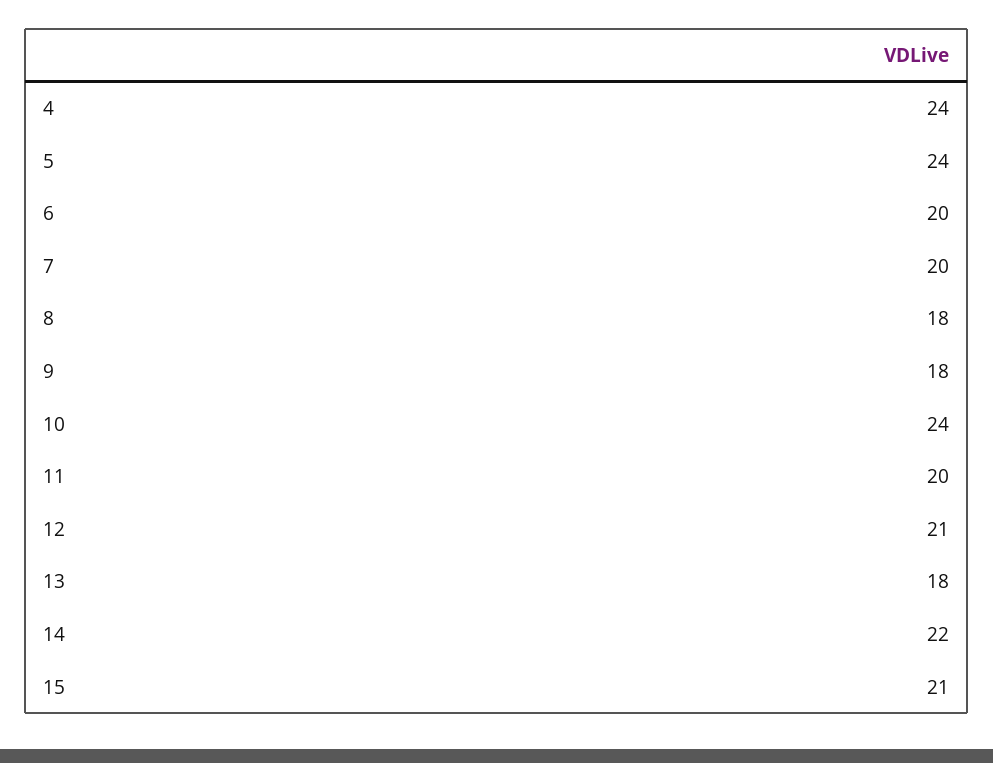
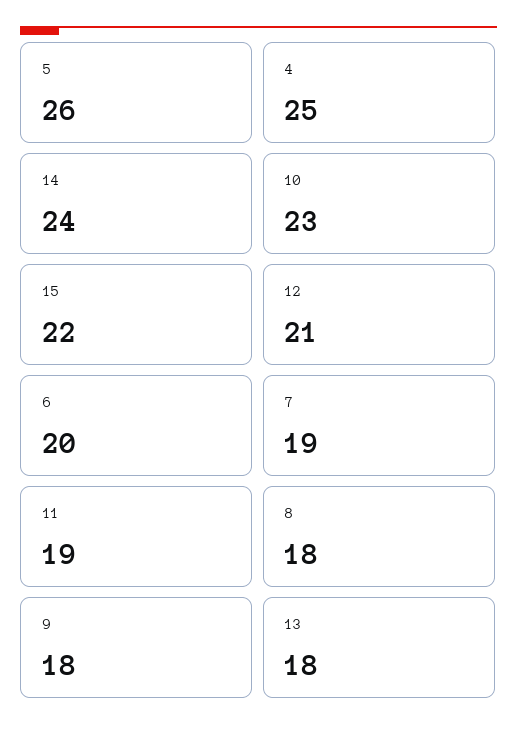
4: 24 -> 25
5: 24 -> 26
7: 20 -> 19
10: 24 -> 23
11: 20 -> 19
14: 22 -> 24
15: 21 -> 22

